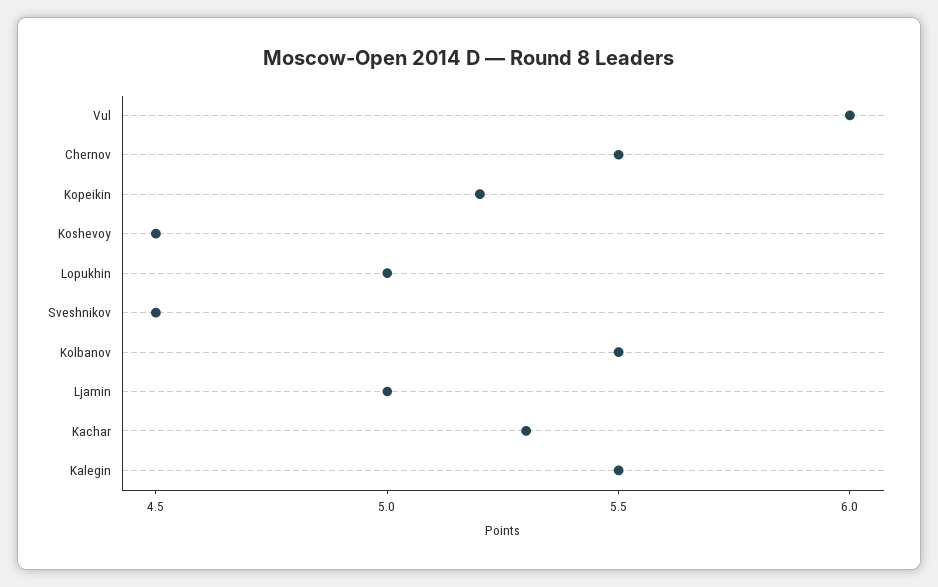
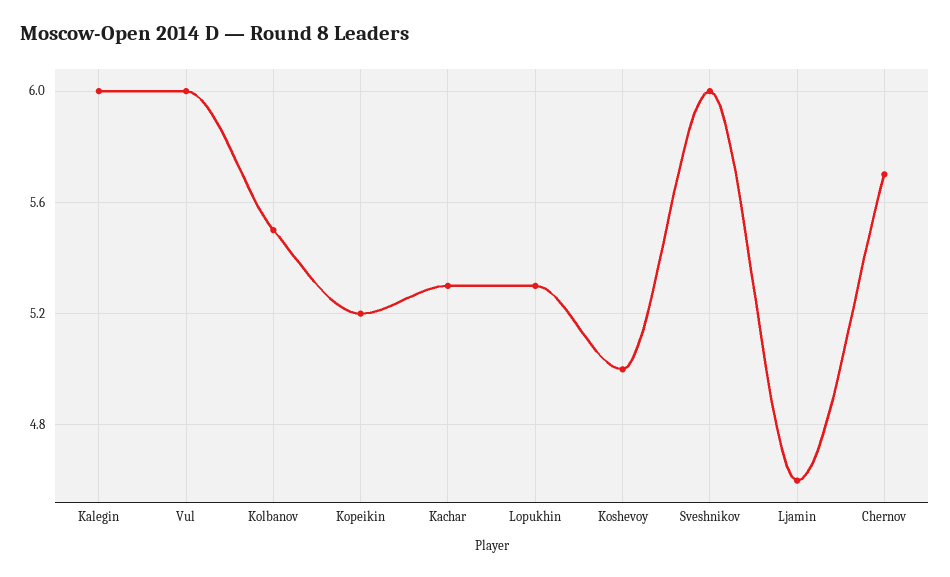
Chernov: 5.5 -> 5.7
Koshevoy: 4.5 -> 5
Lopukhin: 5 -> 5.3
Sveshnikov: 4.5 -> 6
Ljamin: 5 -> 4.6
Kalegin: 5.5 -> 6

